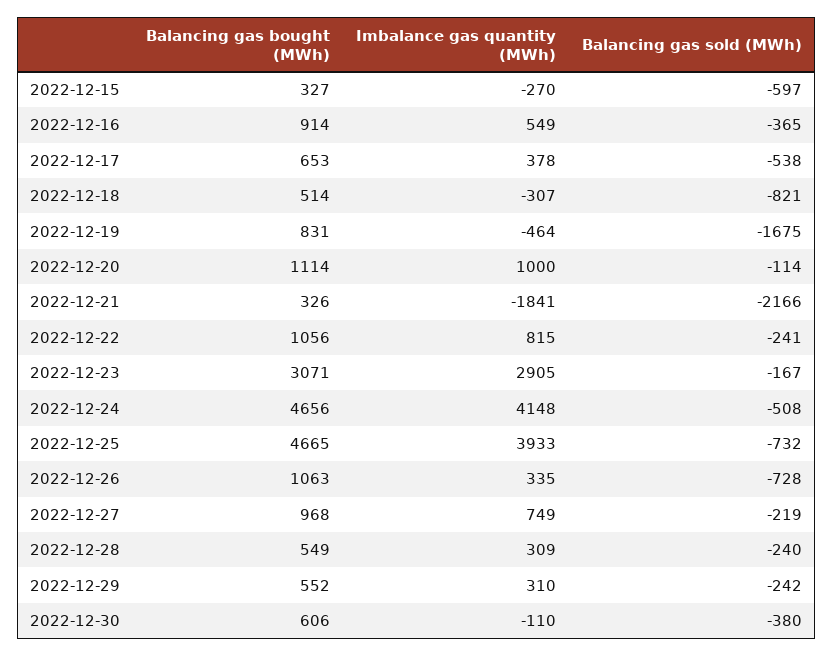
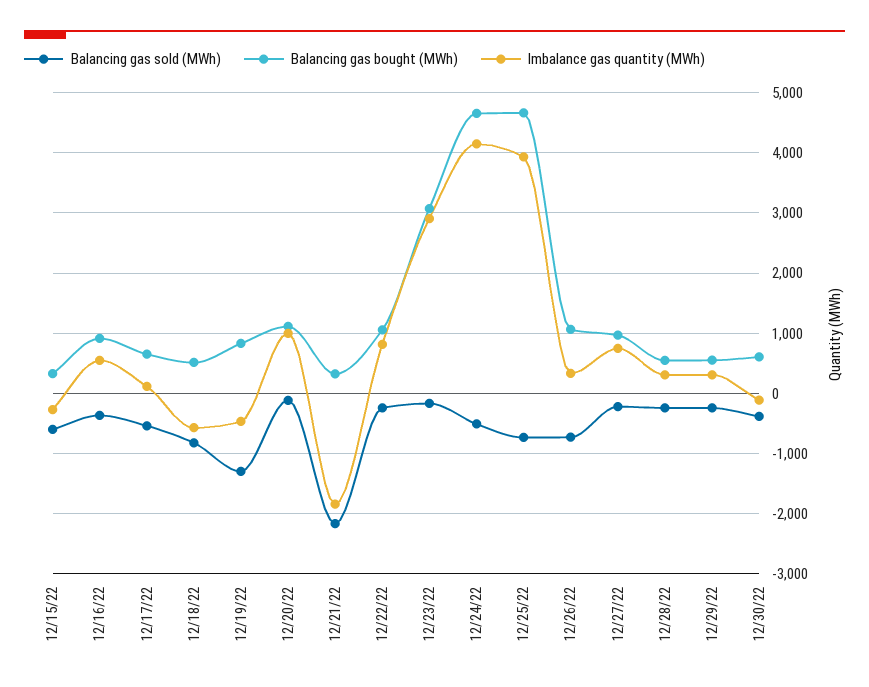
Imbalance gas quantity (MWh), 2022-12-17: 378 -> 100
Imbalance gas quantity (MWh), 2022-12-18: -307 -> -600
Balancing gas sold (MWh), 2022-12-19: -1675 -> -1300

